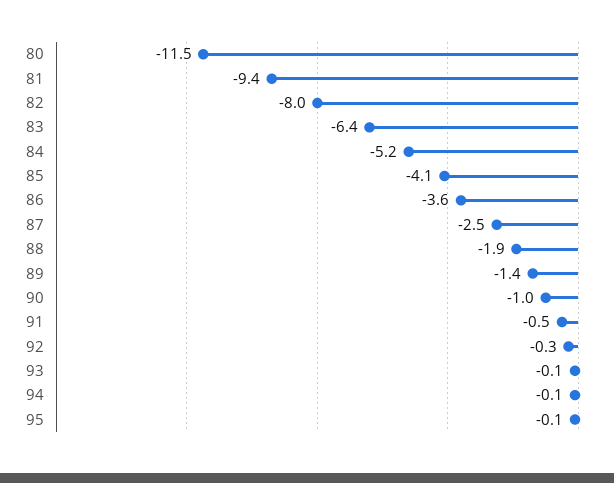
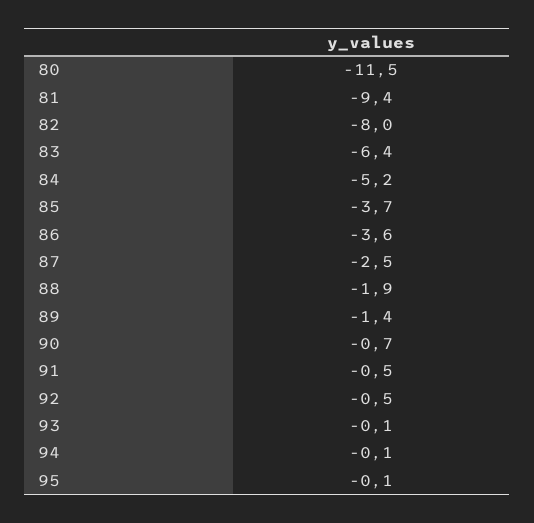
85: -4.1 -> -3.7
90: -1 -> -0.7
92: -0.3 -> -0.5

